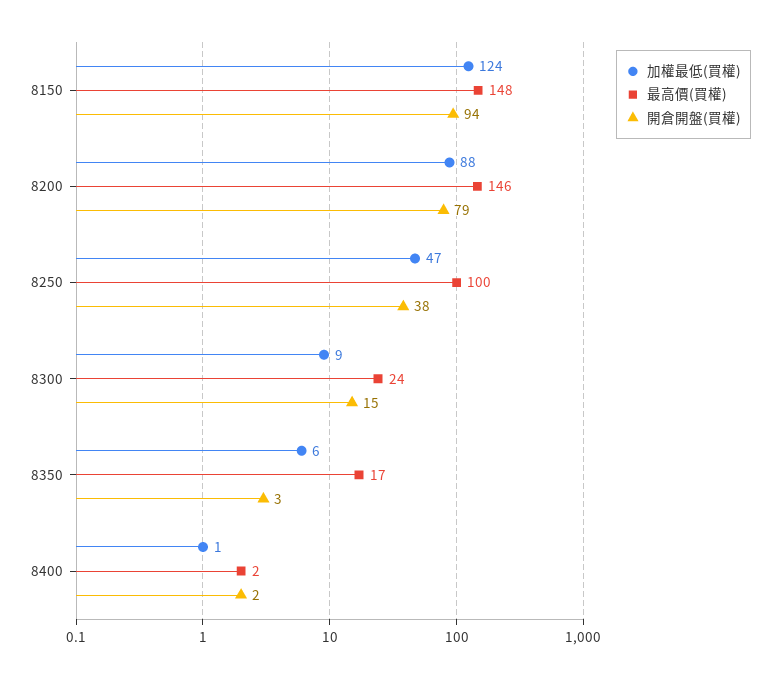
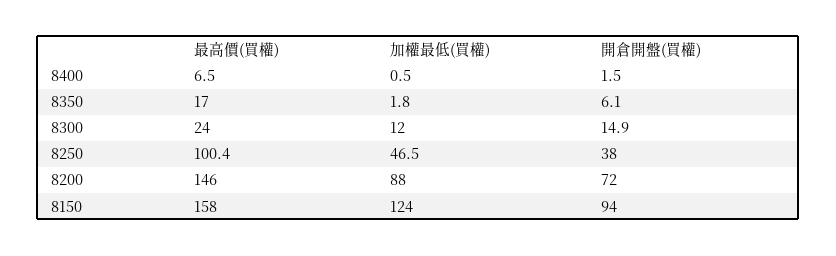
最高價(買權), 8150: 148 -> 158
開倉開盤(買權), 8200: 79 -> 72
加權最低(買權), 8300: 9 -> 12
加權最低(買權), 8350: 6 -> 1.8
開倉開盤(買權), 8350: 3 -> 6.1
最高價(買權), 8400: 2 -> 6.5

